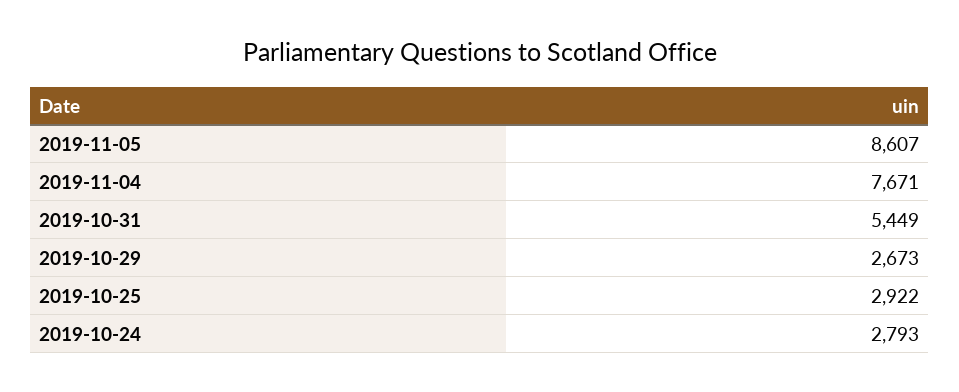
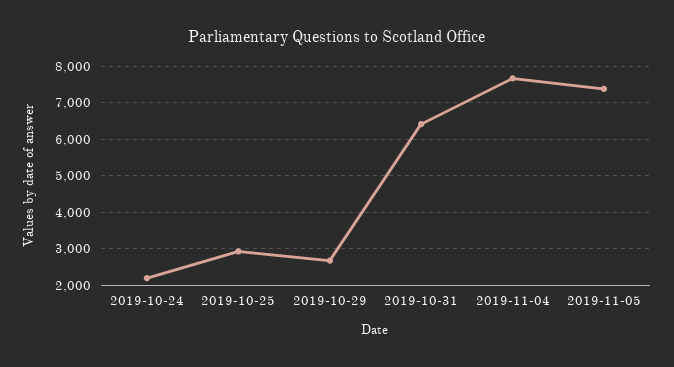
2019-11-05: 8607 -> 7400
2019-10-31: 5449 -> 6400
2019-10-24: 2793 -> 2200

